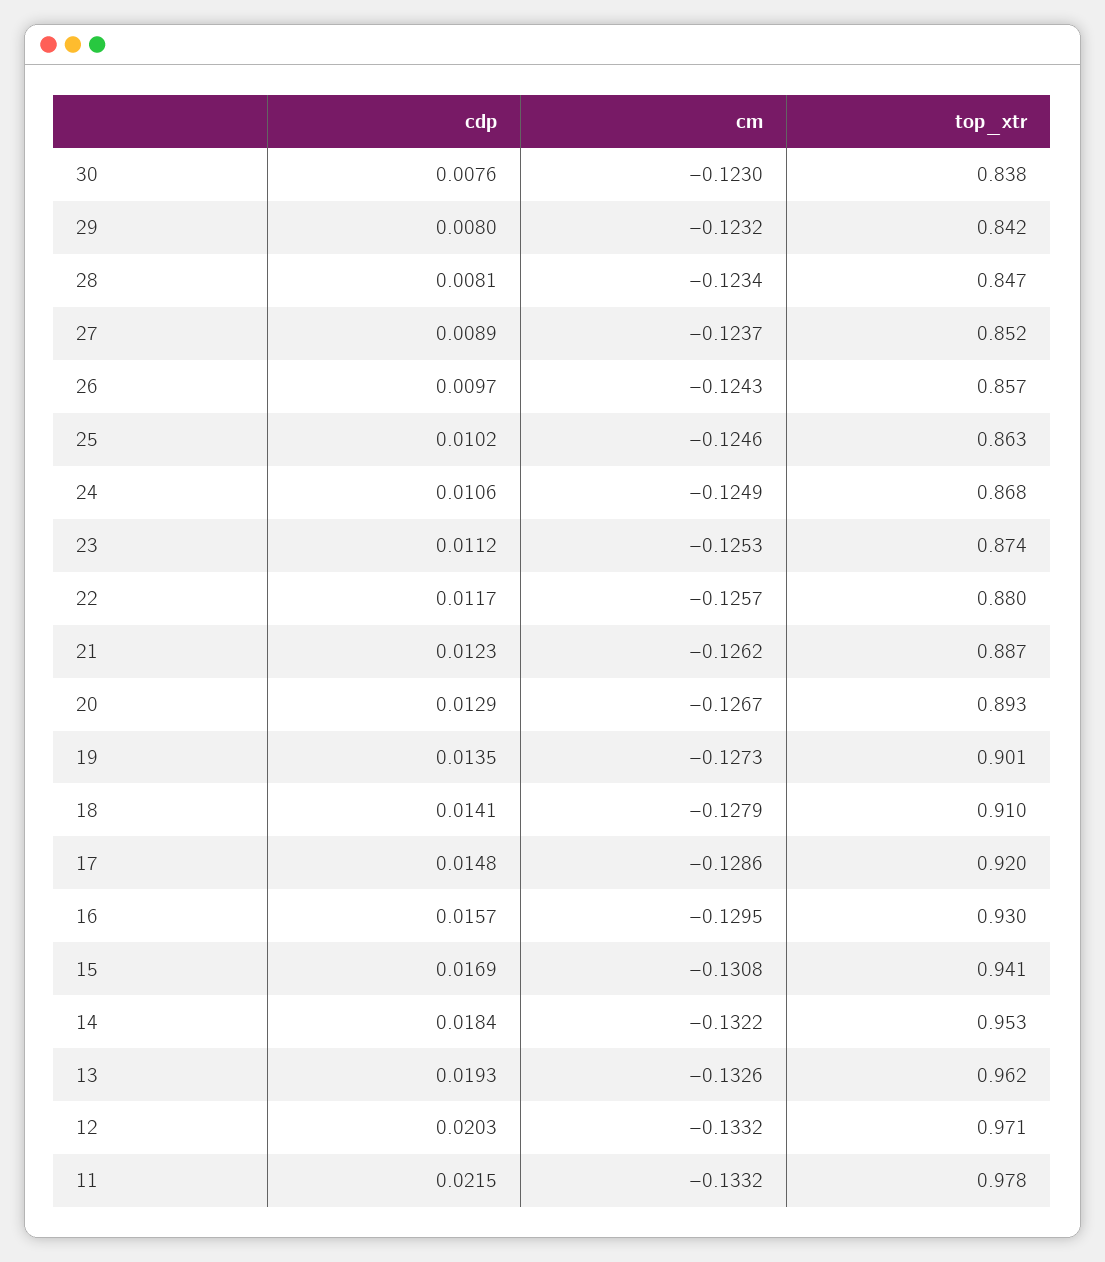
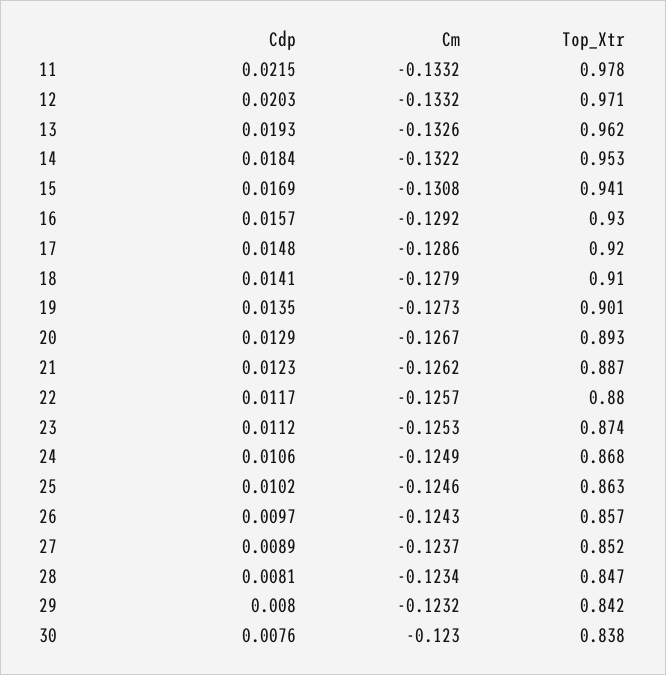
cm, 16: -0.1295 -> -0.1292

